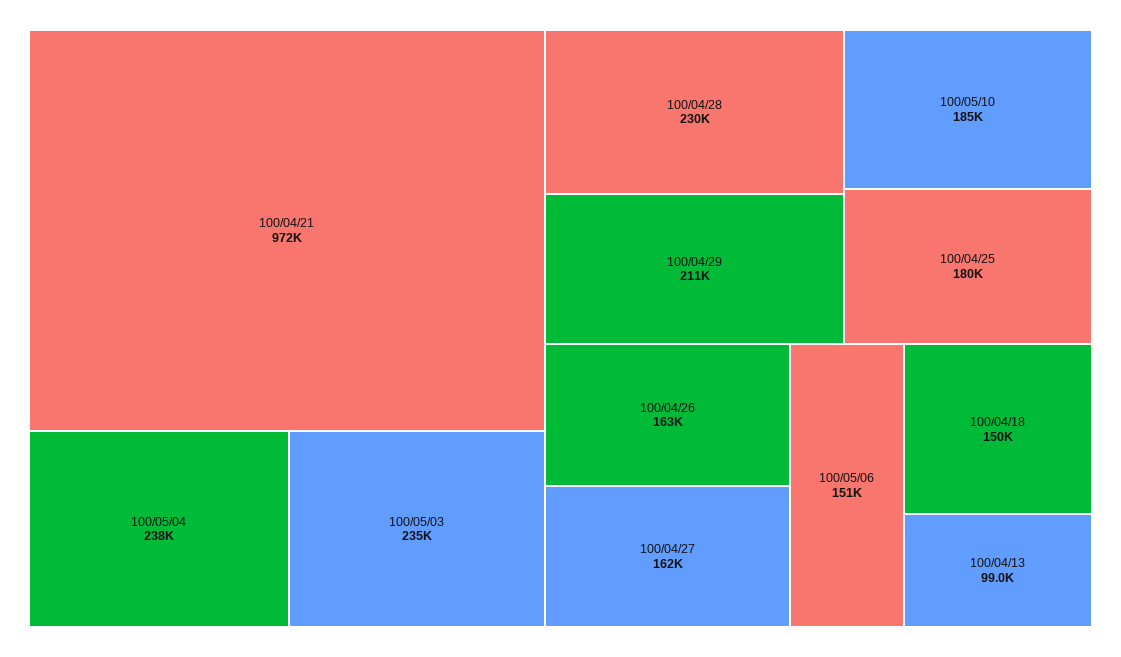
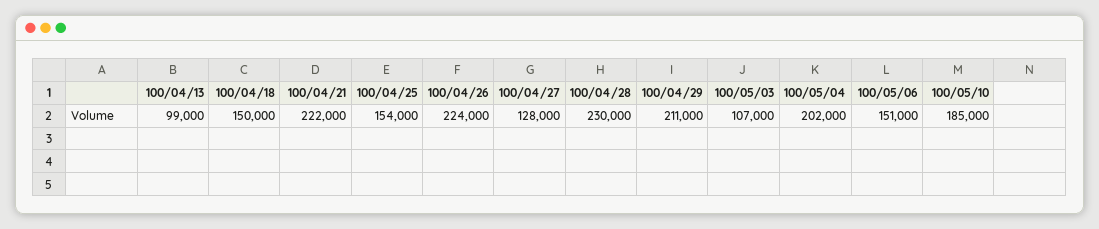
100/04/21: 972000 -> 222000
100/05/04: 238000 -> 202000
100/05/03: 235000 -> 107000
100/04/25: 180000 -> 154000
100/04/26: 163000 -> 224000
100/04/27: 162000 -> 128000

